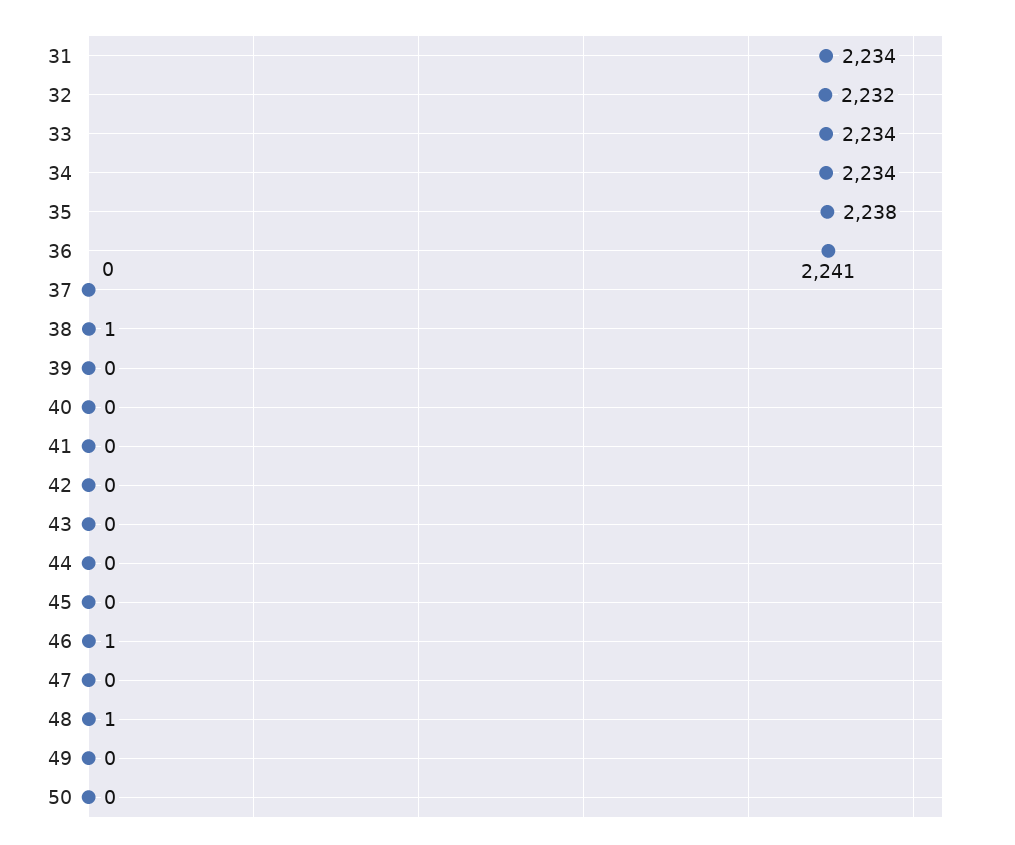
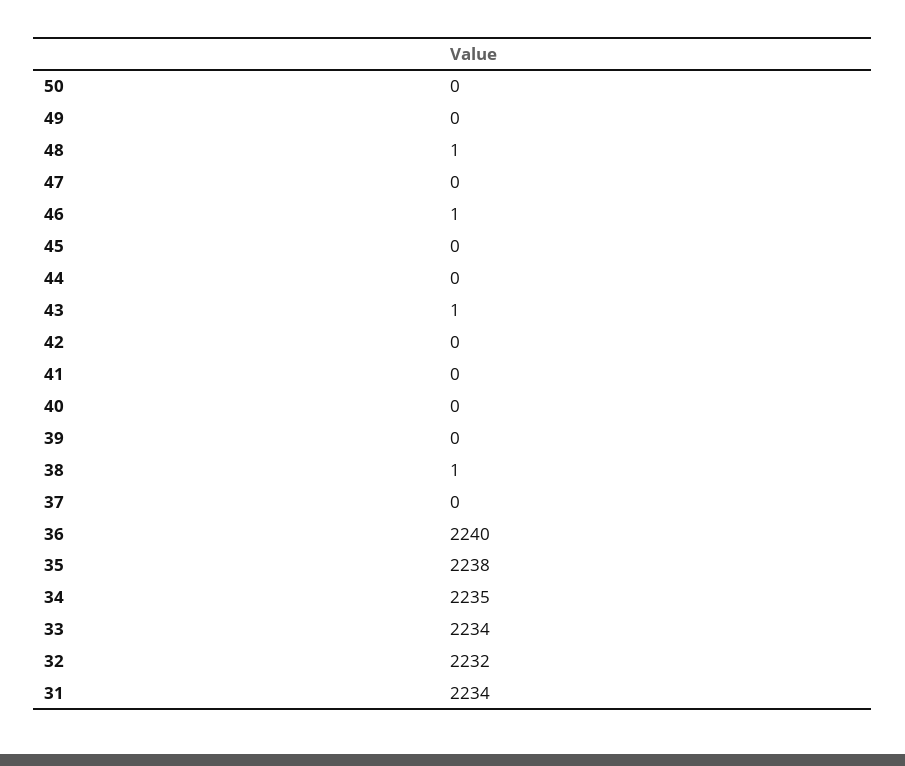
34: 2234 -> 2235
36: 2241 -> 2240
43: 0 -> 1

